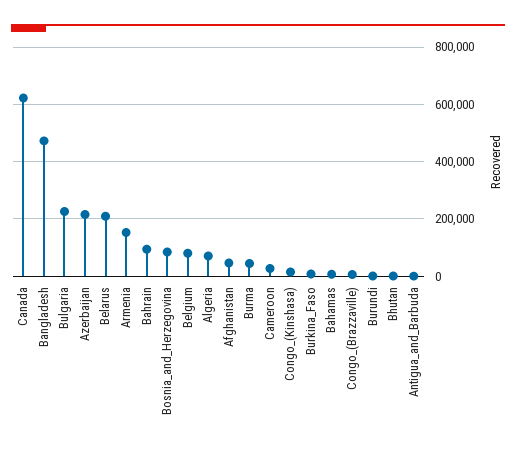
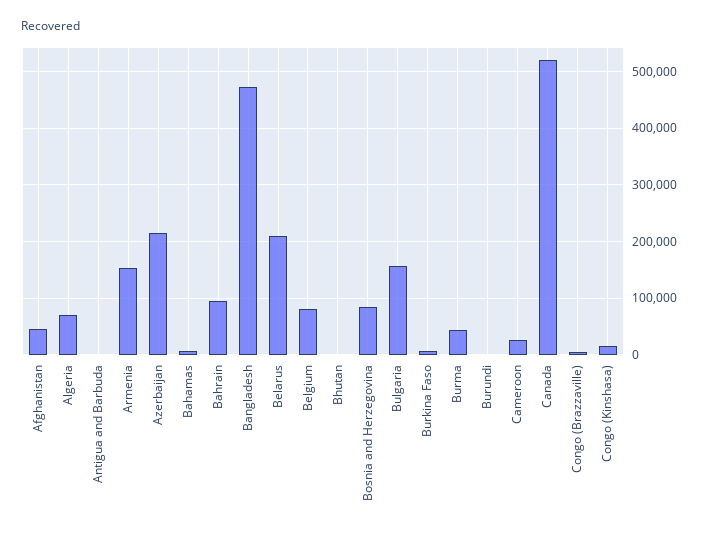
Canada: 625000 -> 520000
Bulgaria: 225000 -> 160000

